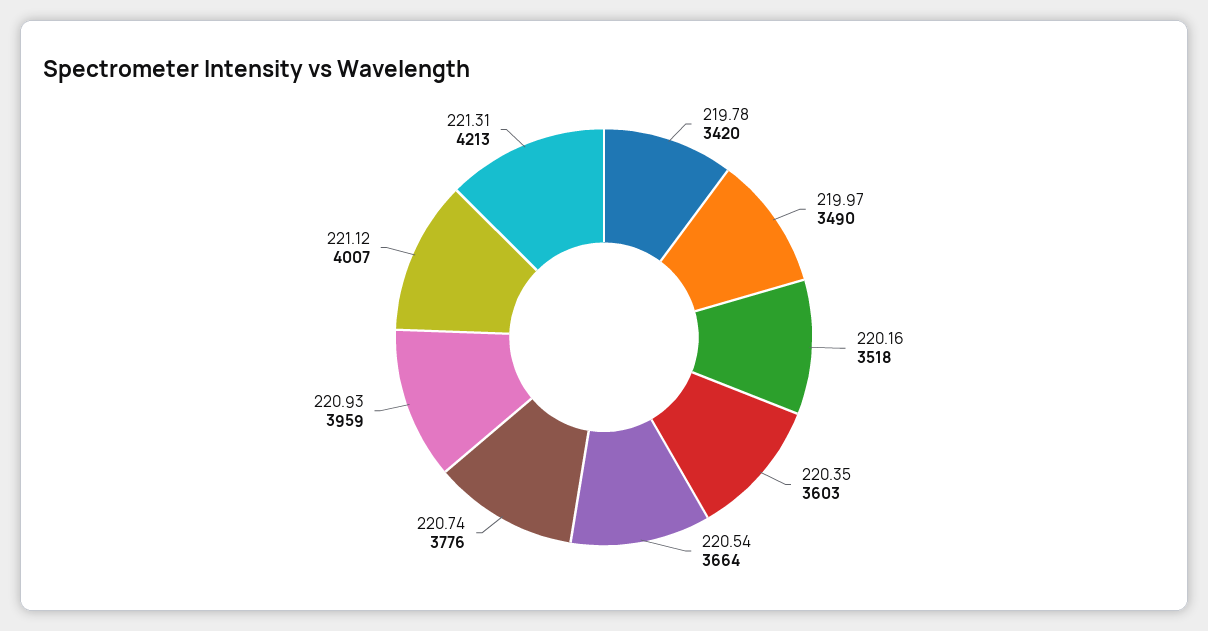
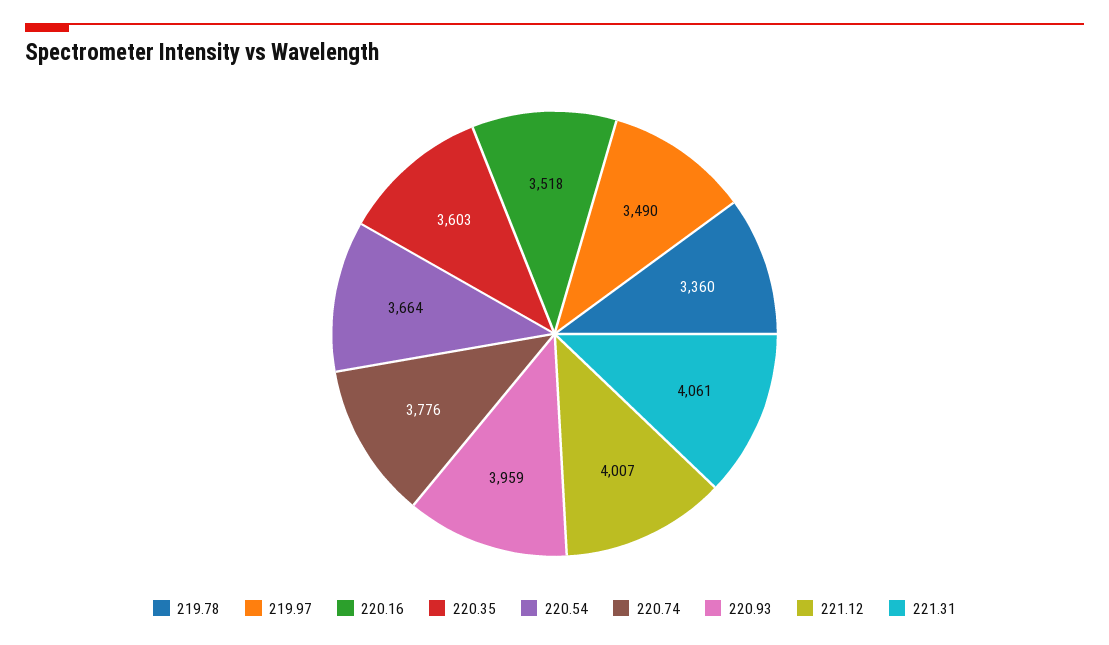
219.78: 3420 -> 3360
221.31: 4213 -> 4061

